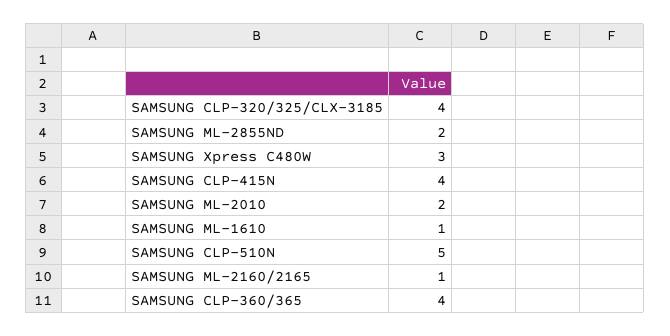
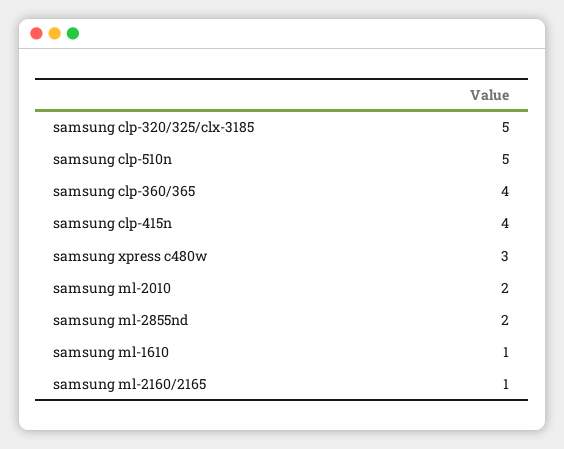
SAMSUNG CLP-320/325/CLX-3185: 4 -> 5

